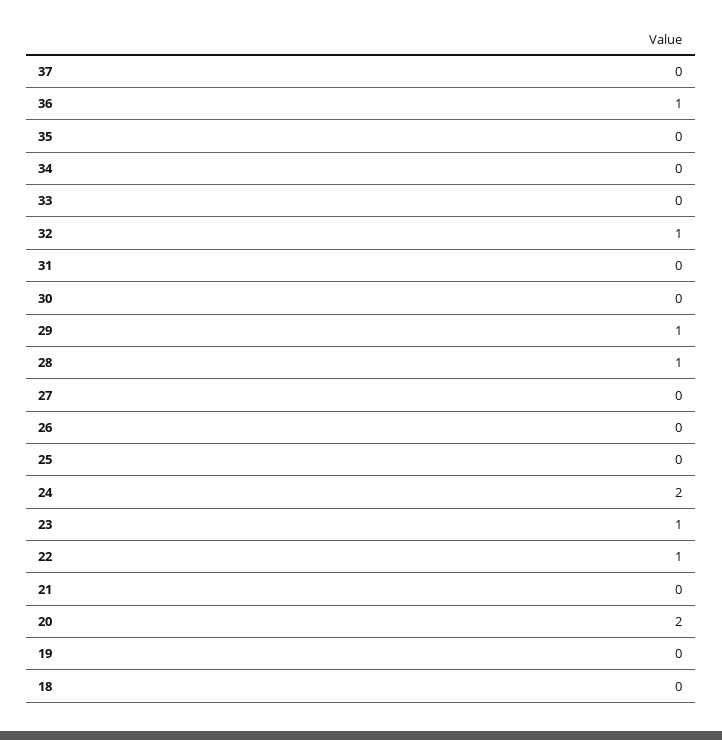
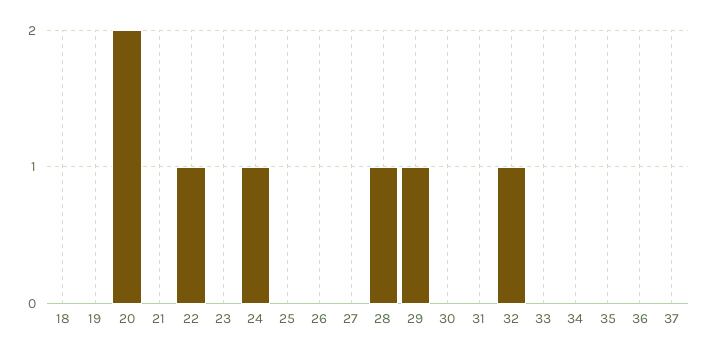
36: 1 -> 0
24: 2 -> 1
23: 1 -> 0

